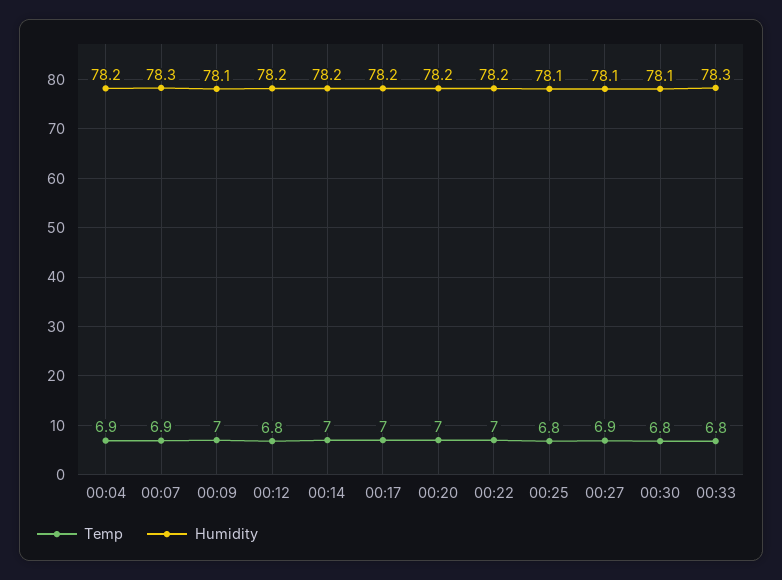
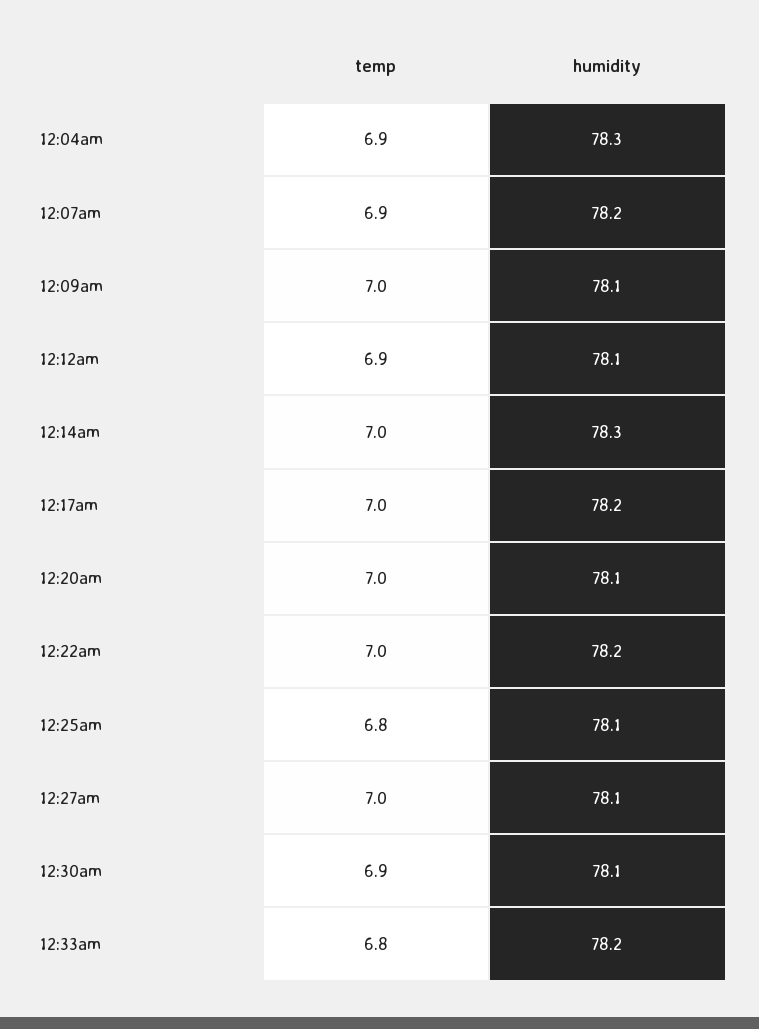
Humidity, 00:04: 78.2 -> 78.3
Humidity, 00:07: 78.3 -> 78.2
Temp, 00:12: 6.8 -> 6.9
Humidity, 00:12: 78.2 -> 78.1
Humidity, 00:14: 78.2 -> 78.3
Humidity, 00:20: 78.2 -> 78.1
Temp, 00:27: 6.9 -> 7
Temp, 00:30: 6.8 -> 6.9
Humidity, 00:33: 78.3 -> 78.2

